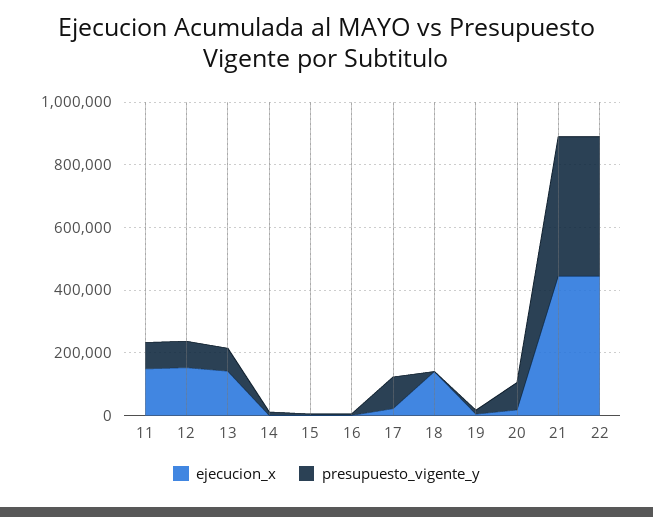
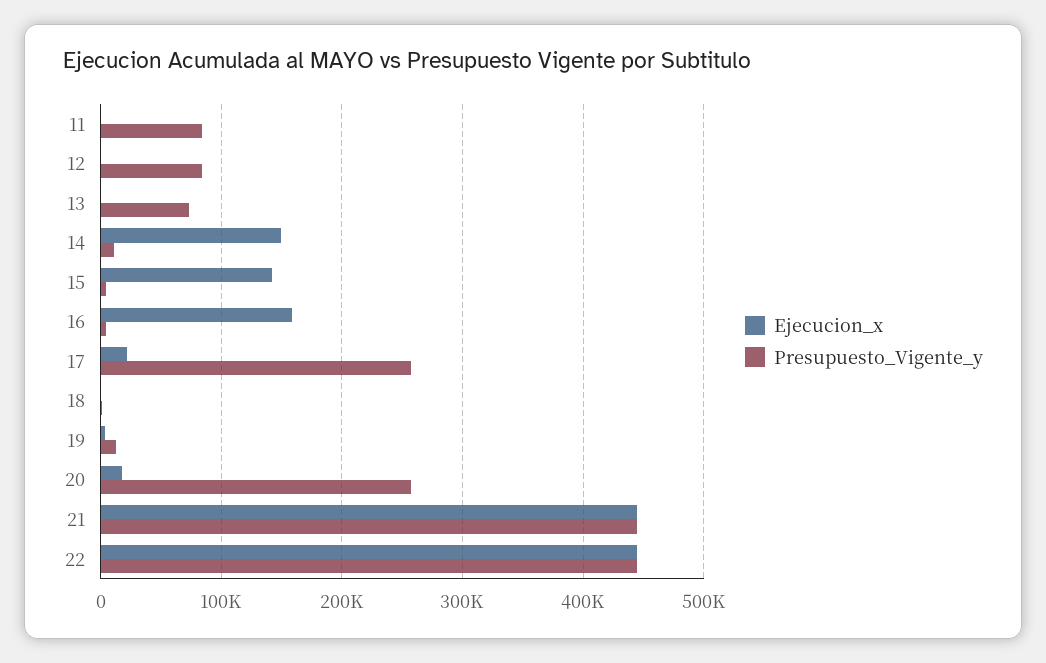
ejecucion_x, 11: 150000 -> 0
ejecucion_x, 12: 150000 -> 0
ejecucion_x, 13: 150000 -> 0
ejecucion_x, 14: 0 -> 150000
ejecucion_x, 15: 0 -> 140000
ejecucion_x, 16: 0 -> 160000
presupuesto_vigente_y, 17: 100000 -> 260000
ejecucion_x, 18: 150000 -> 0
presupuesto_vigente_y, 20: 100000 -> 260000

